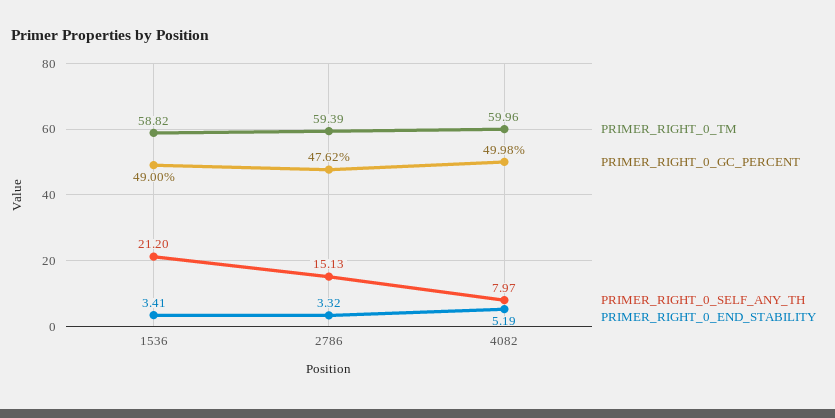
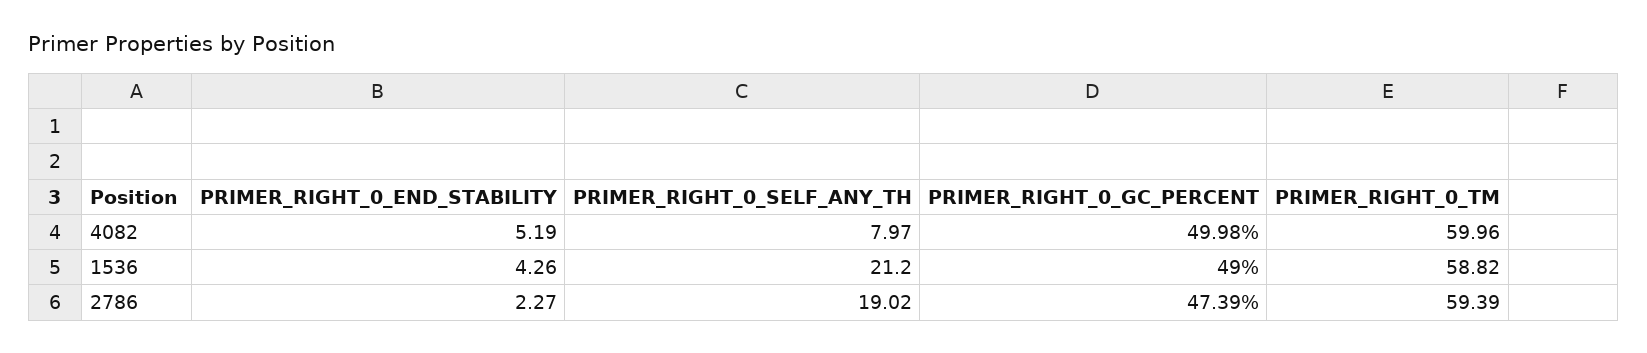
PRIMER_RIGHT_0_END_STABILITY, 1536: 3.41 -> 4.26
PRIMER_RIGHT_0_GC_PERCENT, 2786: 47.62 -> 47.39
PRIMER_RIGHT_0_SELF_ANY_TH, 2786: 15.13 -> 19.02
PRIMER_RIGHT_0_END_STABILITY, 2786: 3.32 -> 2.27

